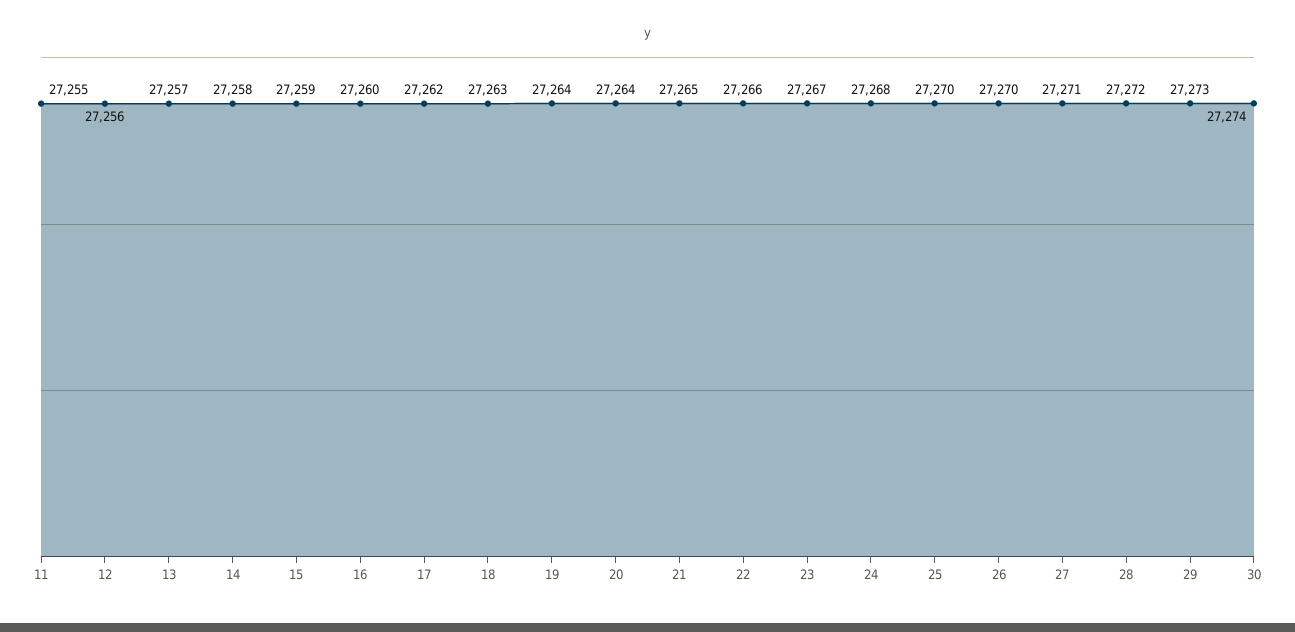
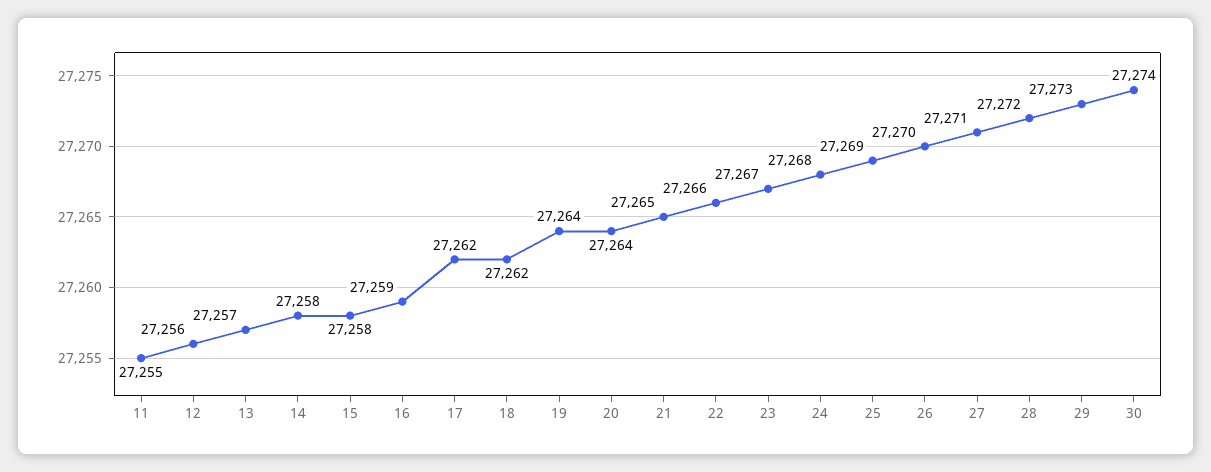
15: 27259 -> 27258
16: 27260 -> 27259
18: 27263 -> 27262
25: 27270 -> 27269

